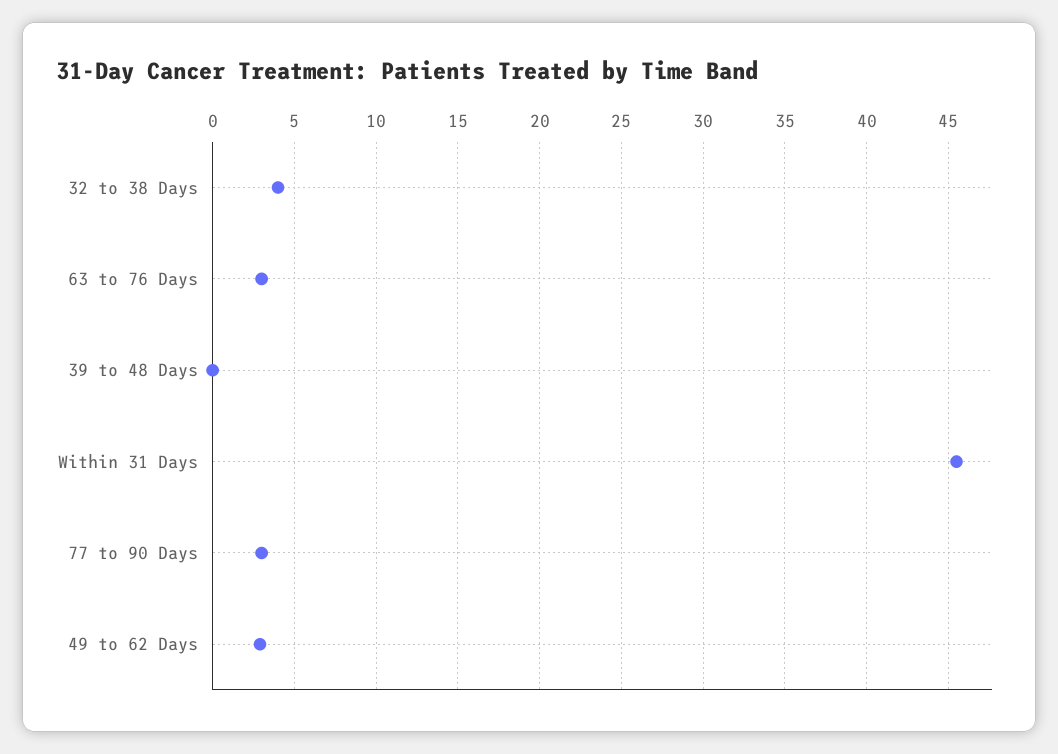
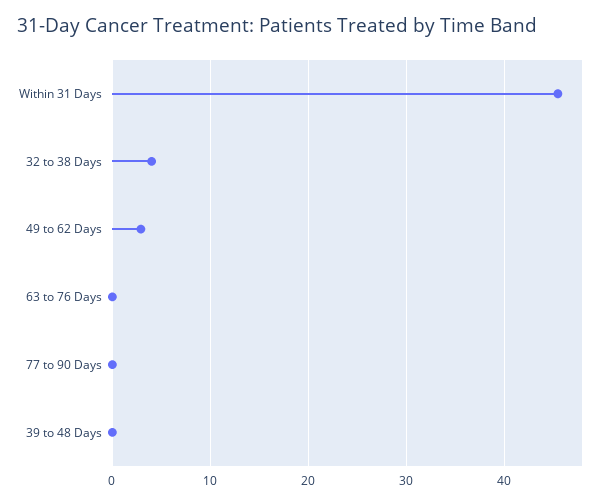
63 to 76 Days: 3 -> 0
77 to 90 Days: 3 -> 0

